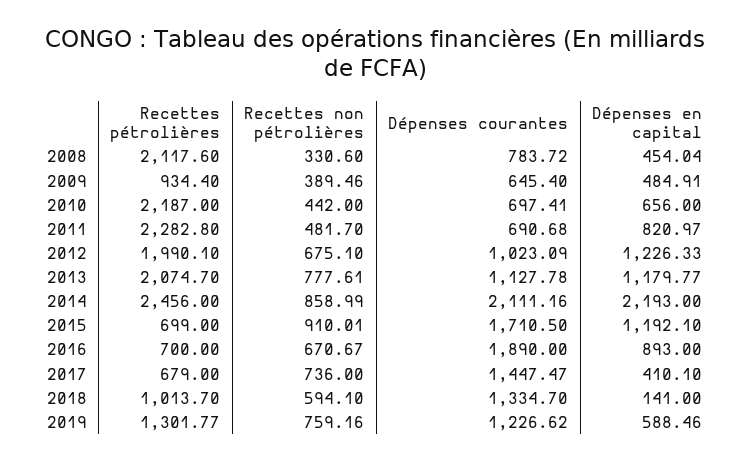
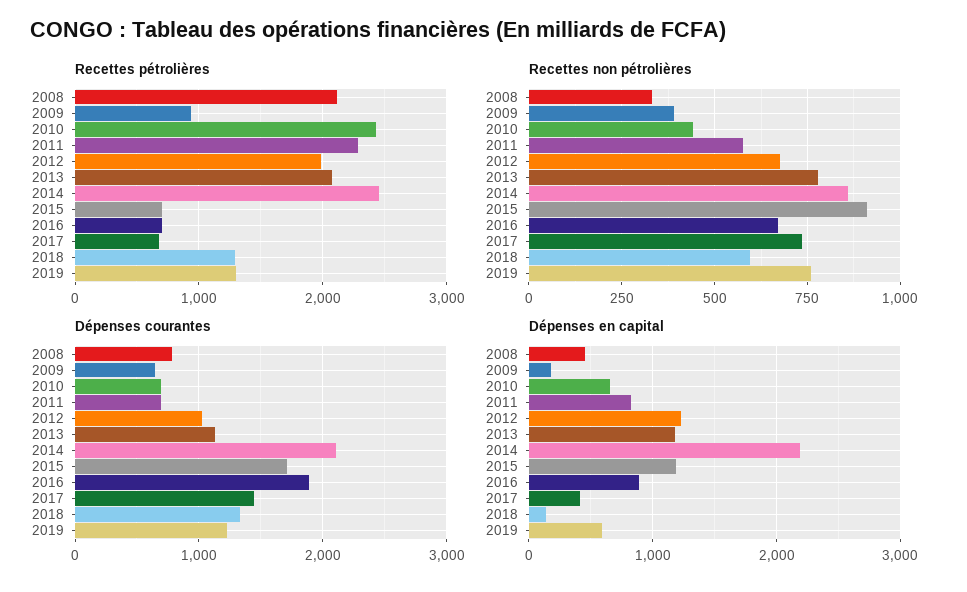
Dépenses en capital, 2009: 484.91 -> 200
Recettes pétrolières, 2010: 2187 -> 2400
Recettes non pétrolières, 2011: 481.7 -> 575
Recettes pétrolières, 2018: 1013.7 -> 1300

